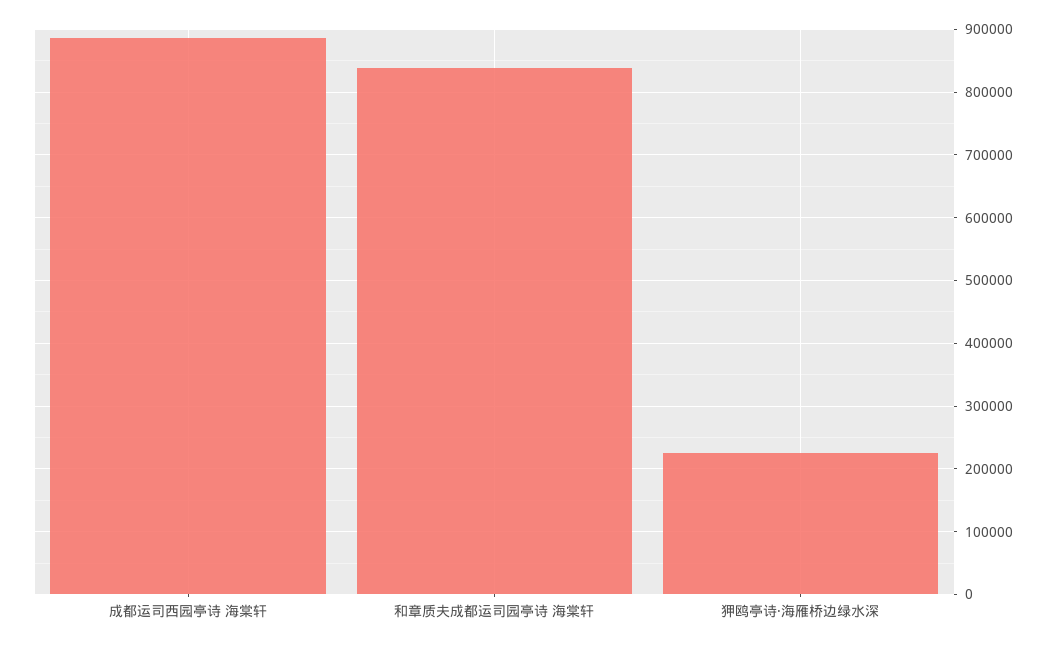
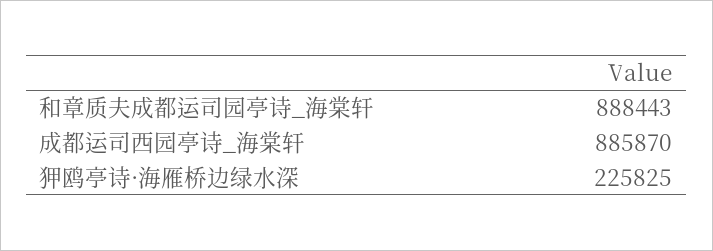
和章质夫成都运司园亭诗 海棠轩: 840000 -> 888443

